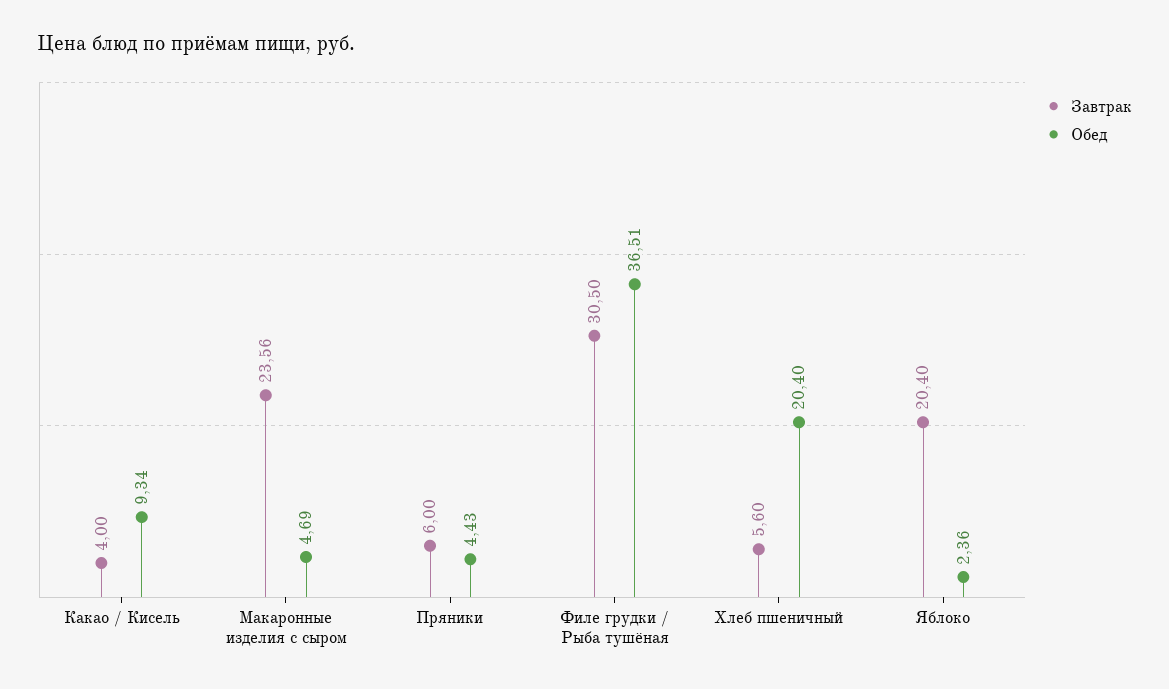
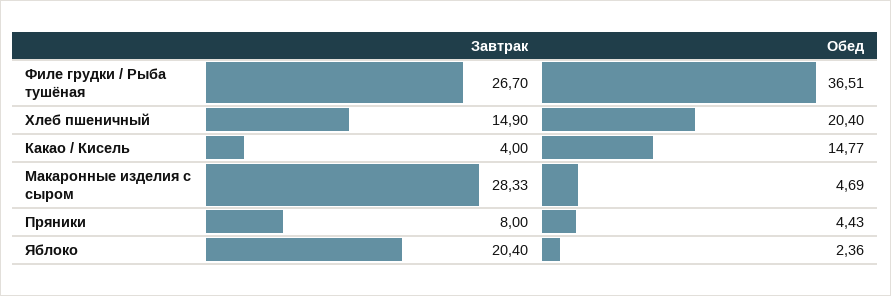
Обед, Какао / Кисель: 9.34 -> 14.77
Завтрак, Макаронные изделия с сыром: 23.56 -> 28.33
Завтрак, Пряники: 6 -> 8
Завтрак, Филе грудки / Рыба тушёная: 30.5 -> 26.7
Завтрак, Хлеб пшеничный: 5.6 -> 14.9

